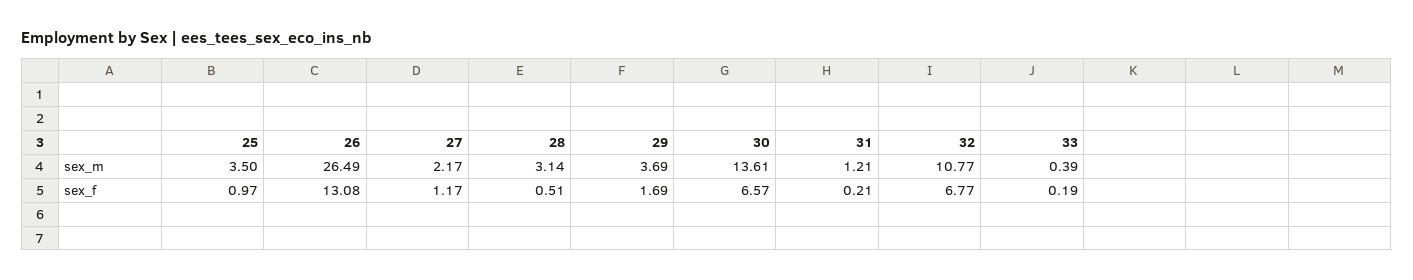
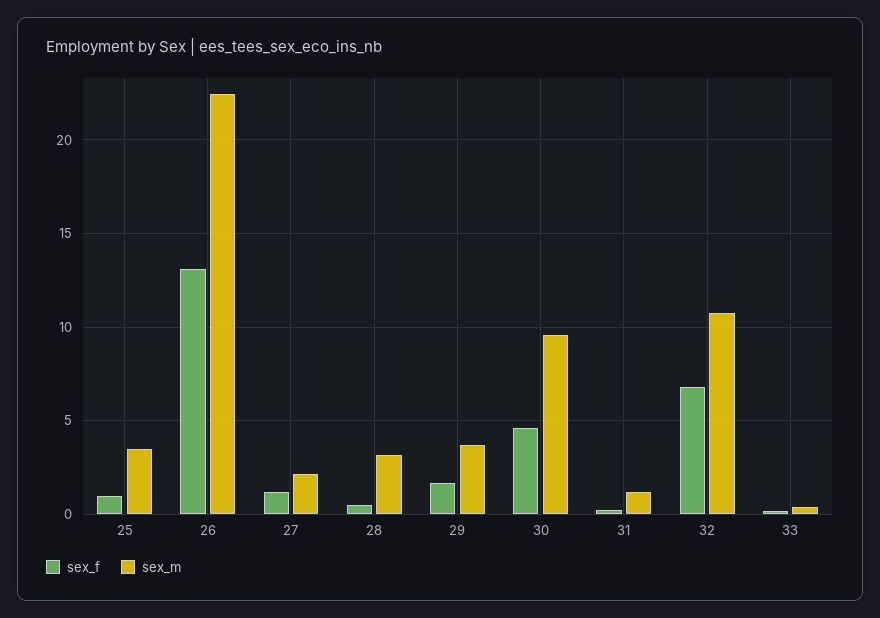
sex_m, 26: 26.49 -> 22.5
sex_m, 30: 13.61 -> 9.5
sex_f, 30: 6.57 -> 4.5

